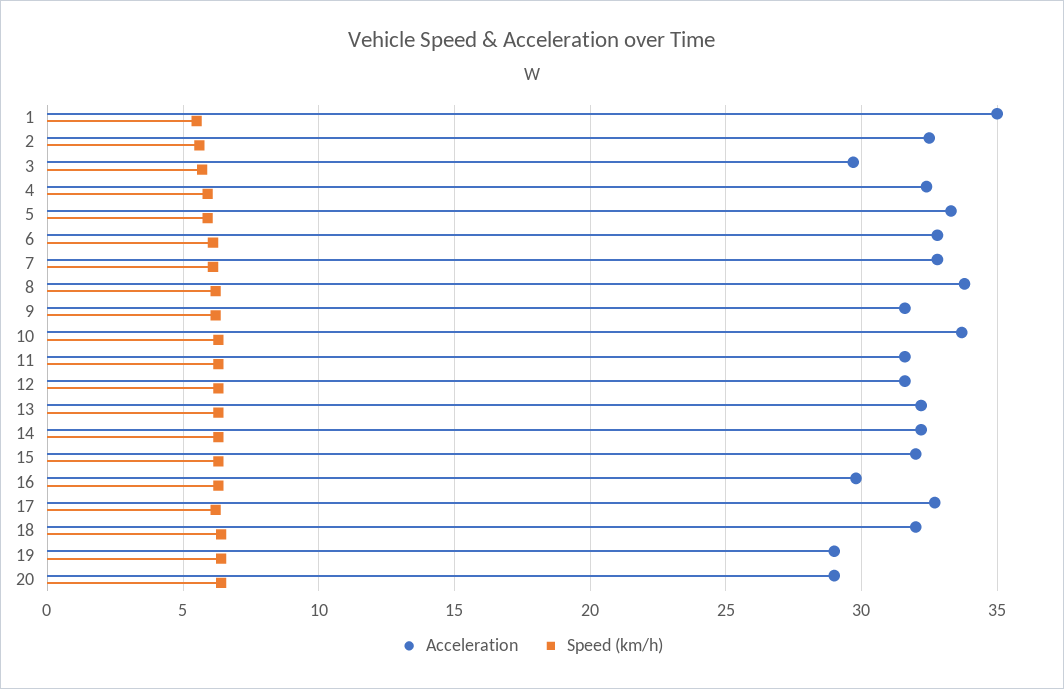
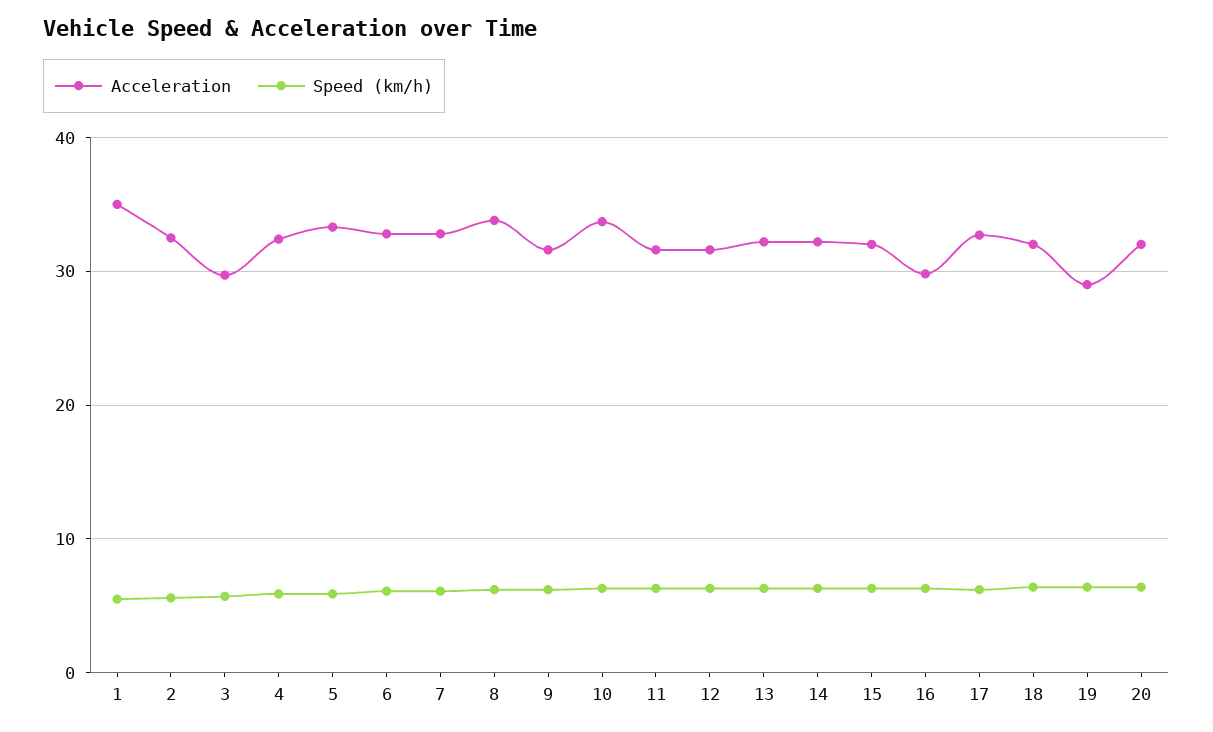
Acceleration, 20: 29 -> 32

